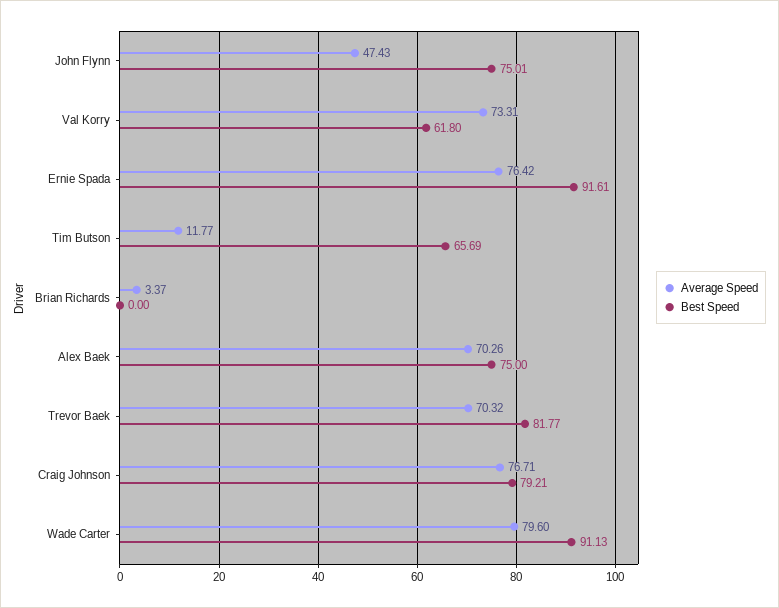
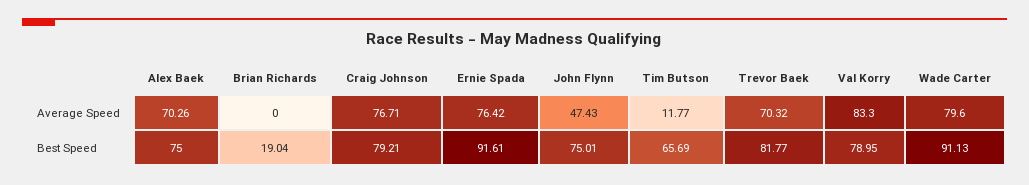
Average Speed, Val Korry: 73.31 -> 83.3
Best Speed, Val Korry: 61.8 -> 78.95
Average Speed, Brian Richards: 3.37 -> 0
Best Speed, Brian Richards: 0 -> 19.04

